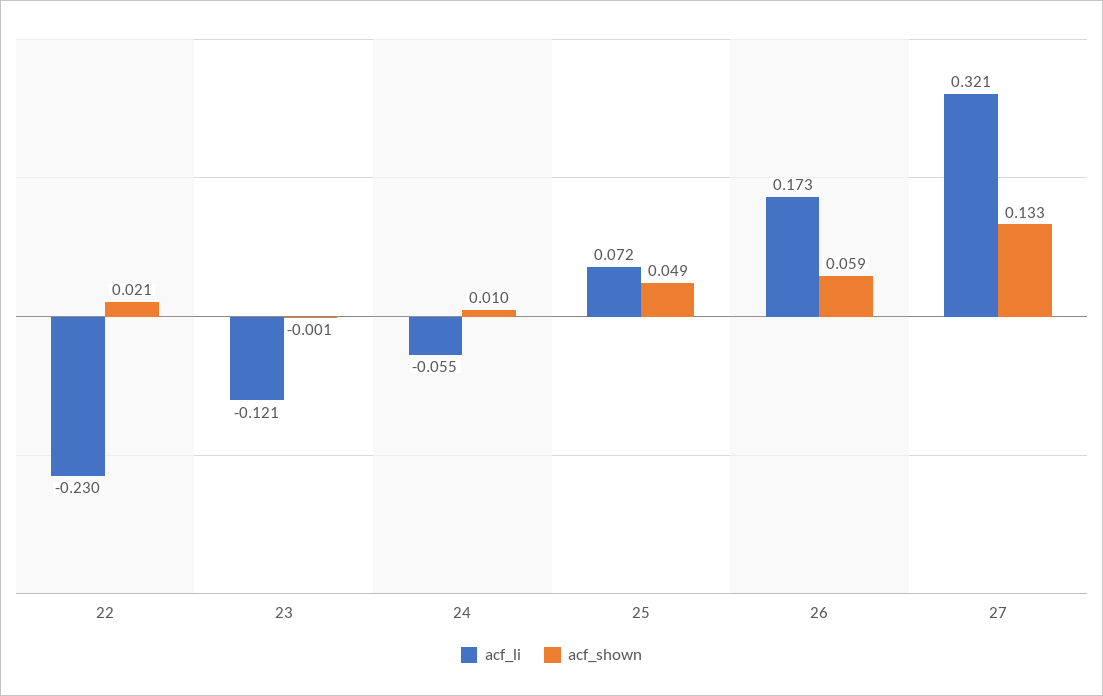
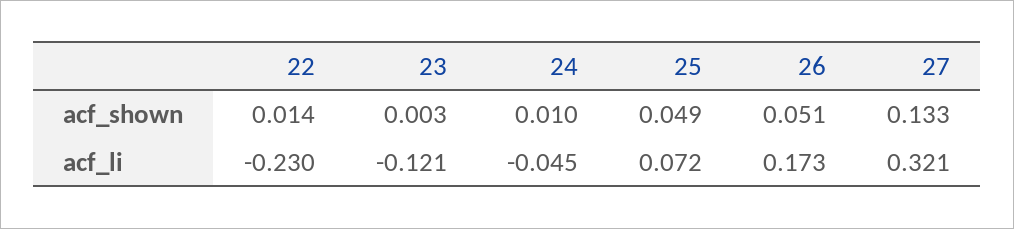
acf_shown, 22: 0.021 -> 0.014
acf_shown, 23: -0.001 -> 0.003
acf_li, 24: -0.055 -> -0.045
acf_shown, 26: 0.059 -> 0.051

